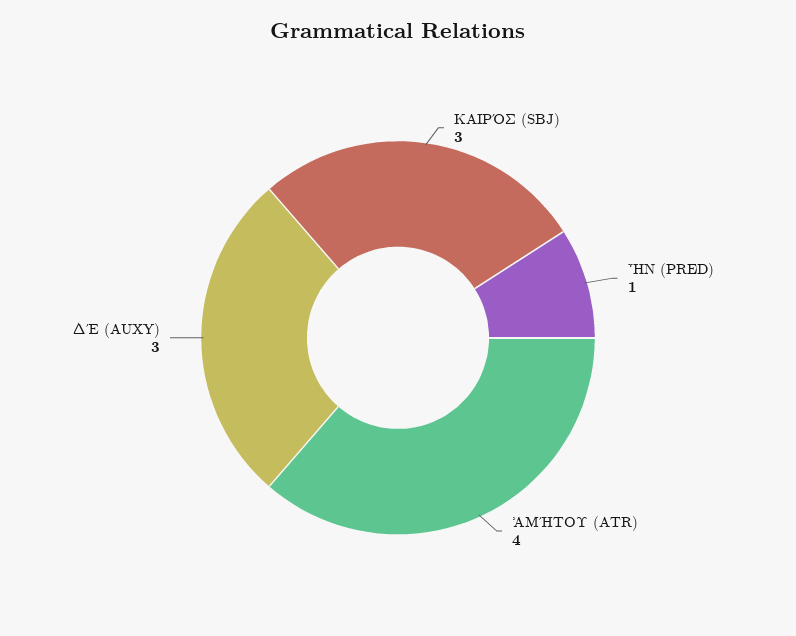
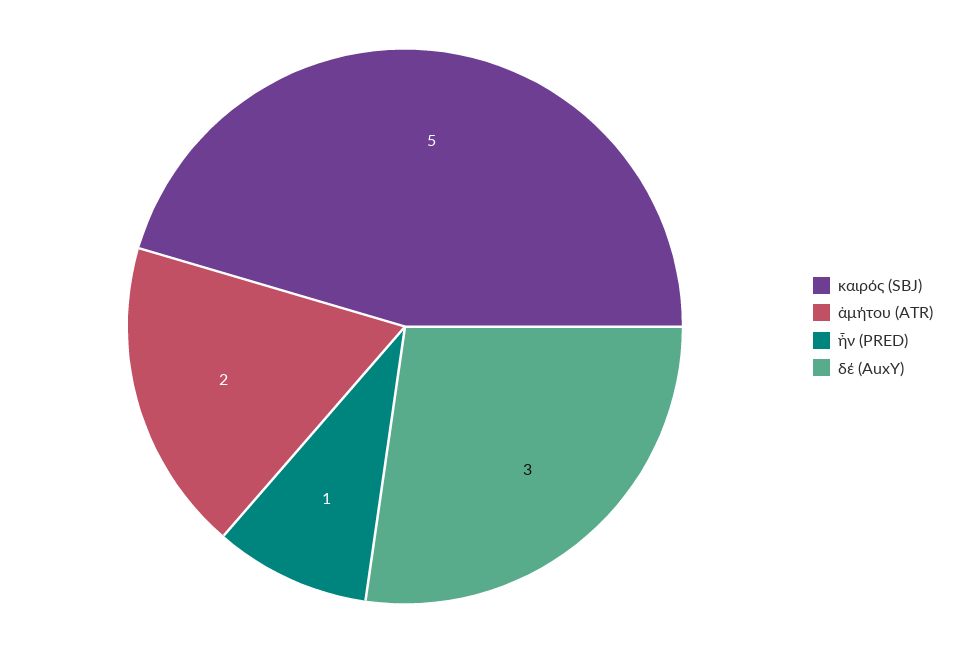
ΚΑΙΡΌΣ (SBJ): 3 -> 5
ἈΜΉΤΟΥ (ATR): 4 -> 2

